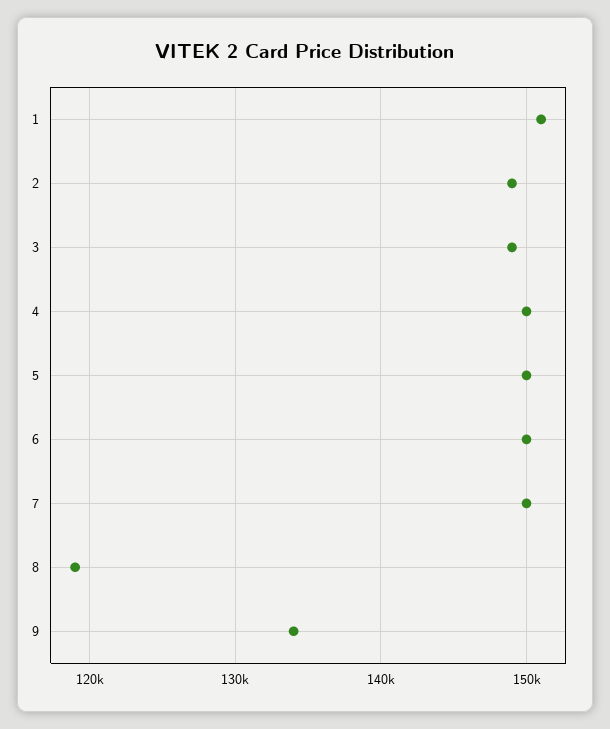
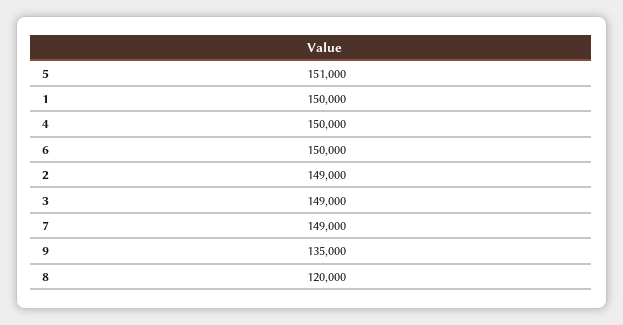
1: 151000 -> 150000
5: 150000 -> 151000
7: 150000 -> 149000
8: 119000 -> 120000
9: 134000 -> 135000

